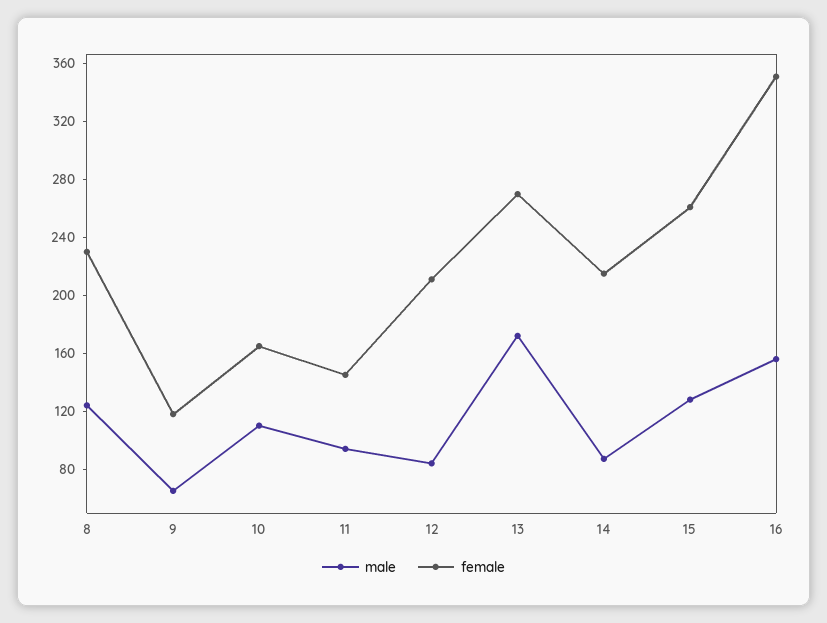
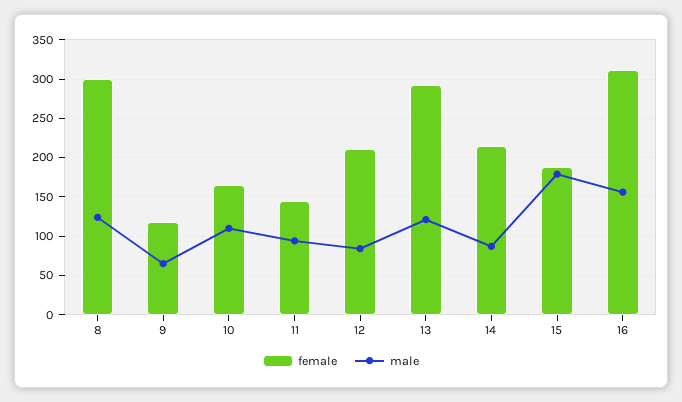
female, 8: 230 -> 300
male, 13: 170 -> 120
female, 13: 270 -> 290
male, 15: 130 -> 180
female, 15: 260 -> 190
female, 16: 350 -> 310

